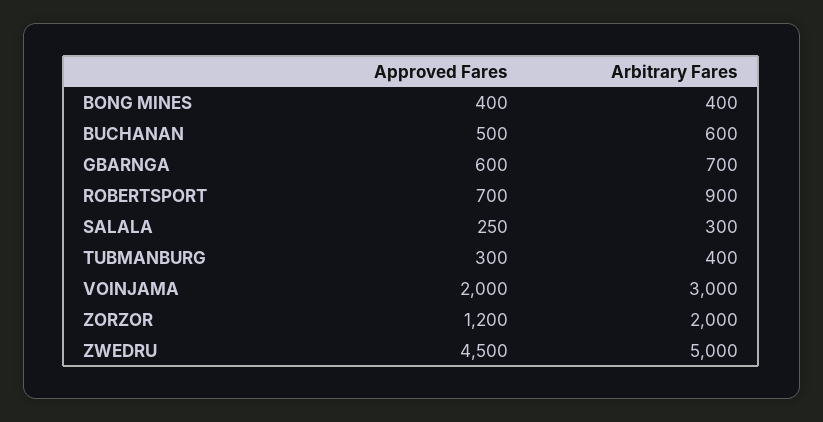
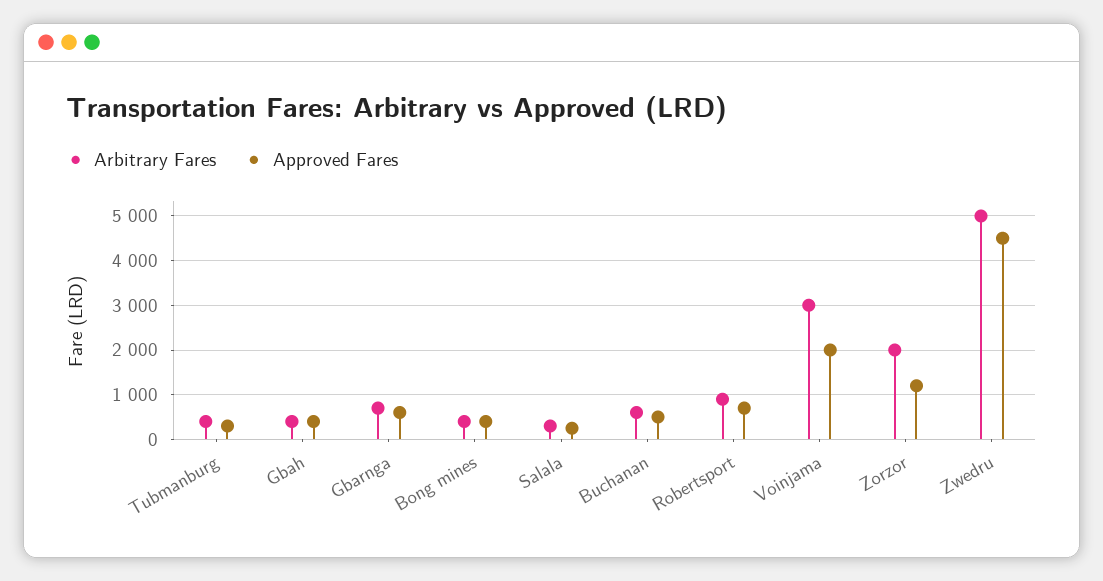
Arbitrary Fares, Gbah: none -> 400
Approved Fares, Gbah: none -> 400

